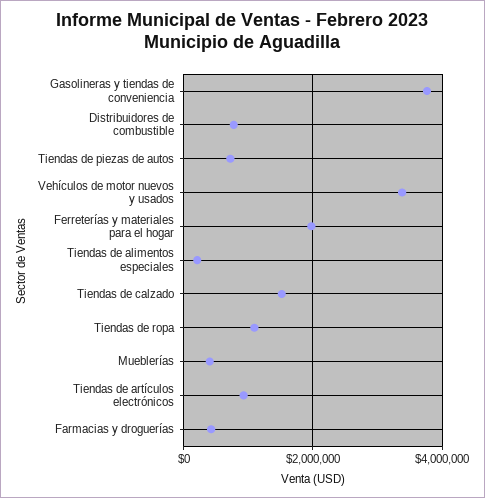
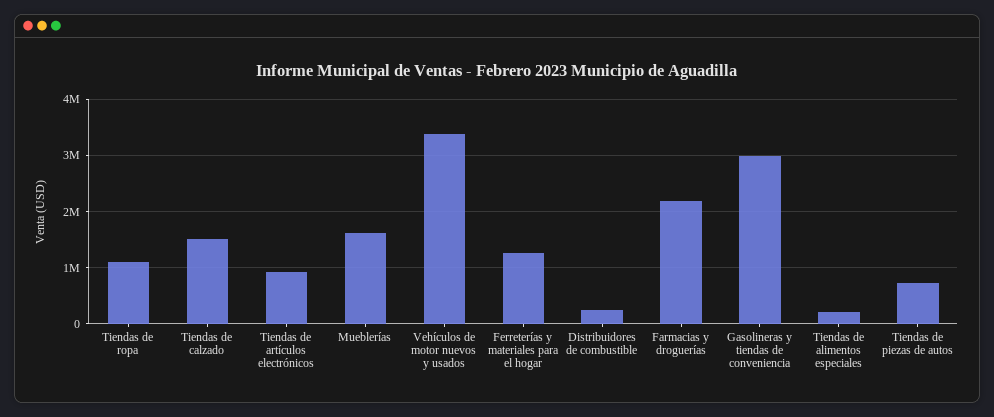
Gasolineras y tiendas de conveniencia: 3800000 -> 3000000
Distribuidores de combustible: 800000 -> 200000
Ferreterías y materiales para el hogar: 2000000 -> 1200000
Mueblerías: 400000 -> 1600000
Farmacias y droguerías: 400000 -> 2200000

